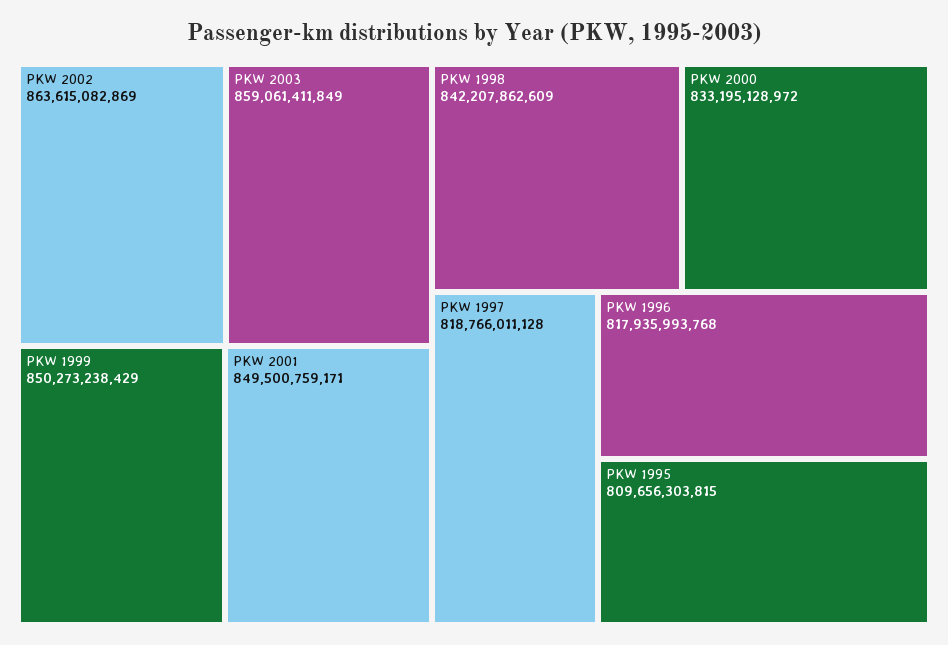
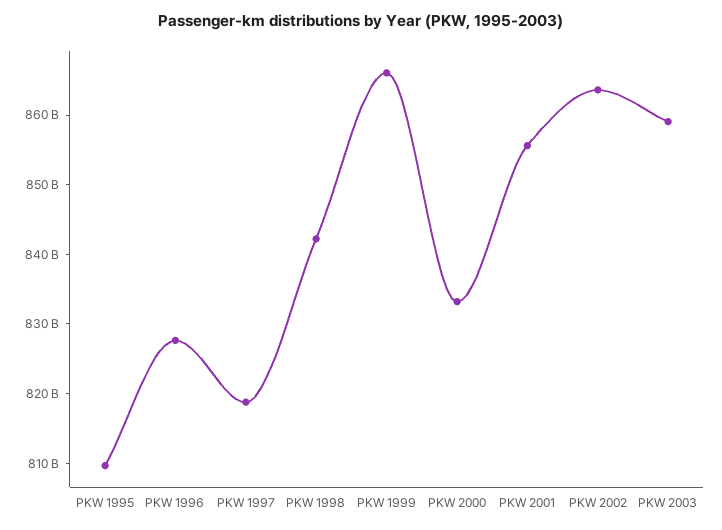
PKW 1999: 850273238429 -> 866000000000
PKW 2001: 849500759171 -> 856000000000
PKW 1996: 817935993768 -> 828000000000

